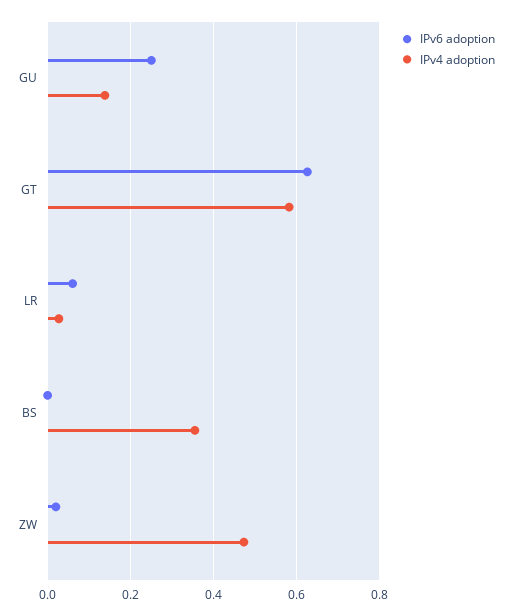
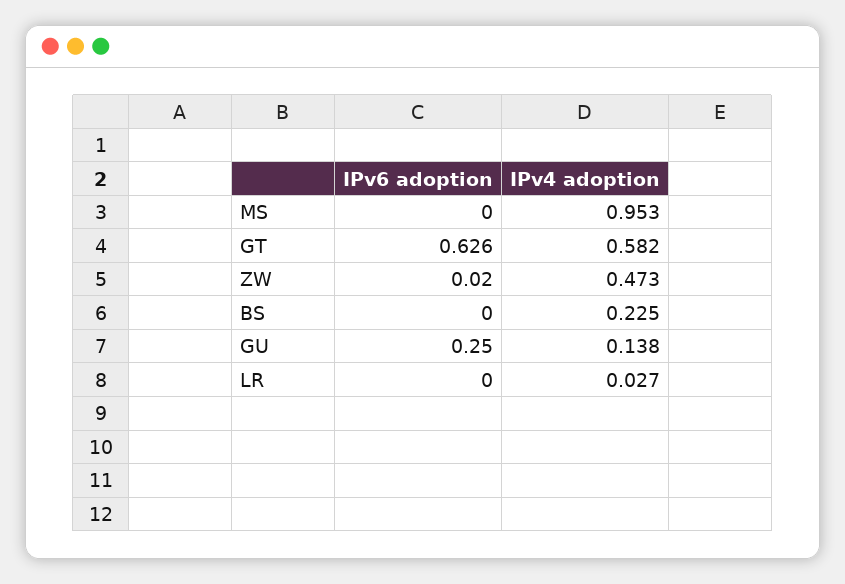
IPv6 adoption, LR: 0.06 -> 0
IPv4 adoption, BS: 0.36 -> 0.225
IPv6 adoption, MS: none -> 0
IPv4 adoption, MS: none -> 0.953

